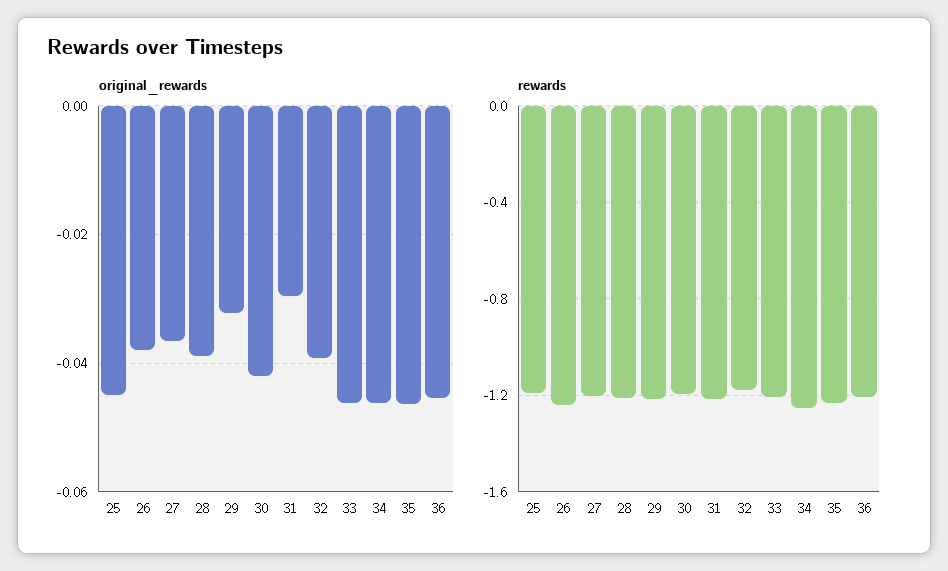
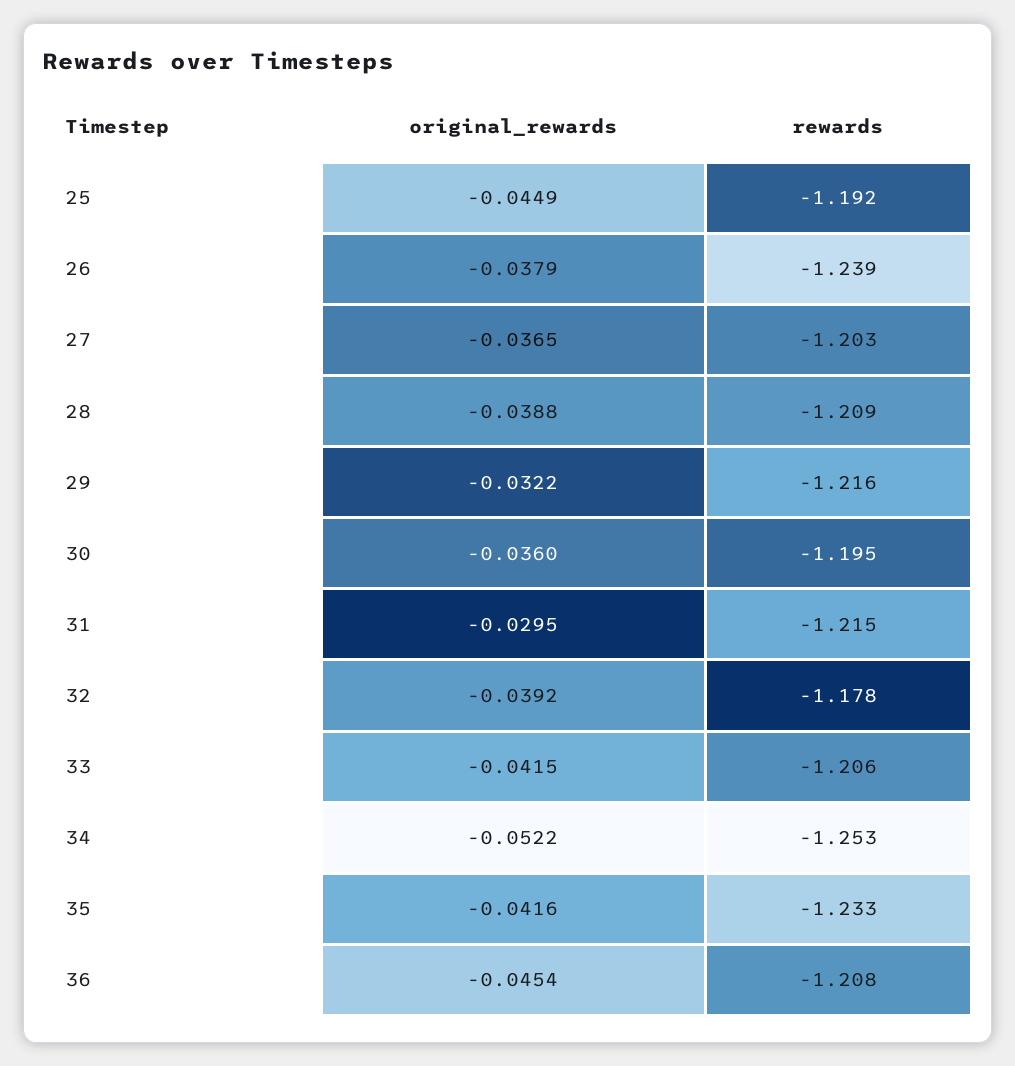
original_rewards, 30: -0.042 -> -0.036
original_rewards, 33: -0.046 -> -0.0415
original_rewards, 34: -0.046 -> -0.0522
original_rewards, 35: -0.046 -> -0.0416

